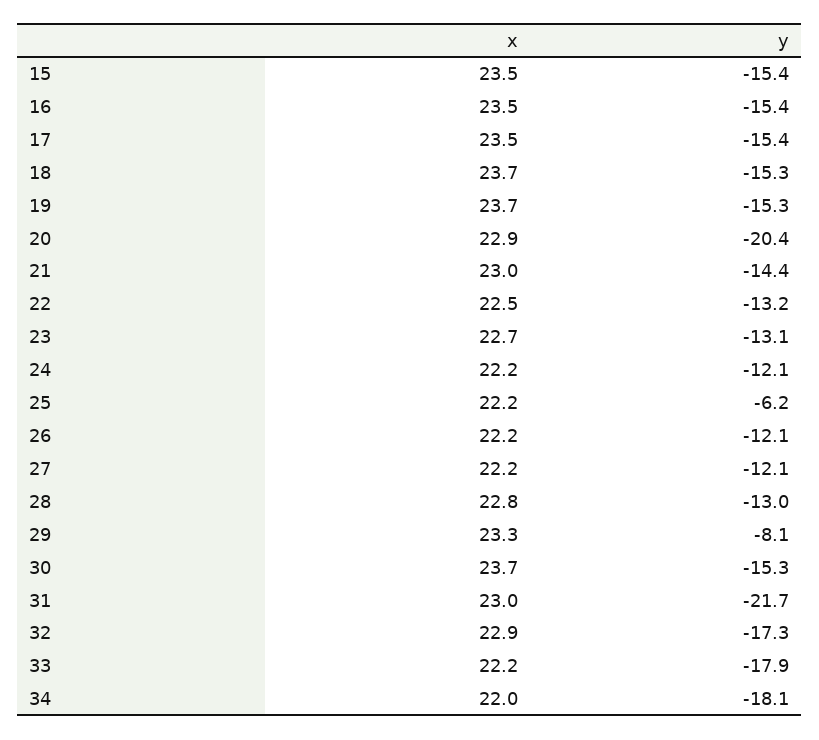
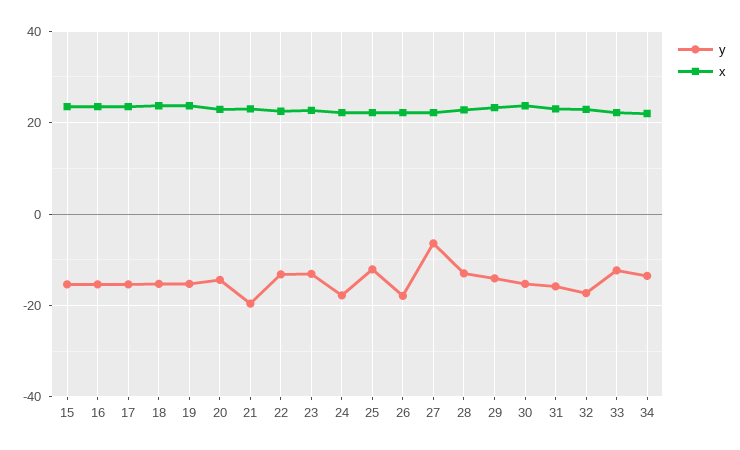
y, 20: -20.4 -> -14
y, 21: -14.4 -> -20
y, 24: -12.1 -> -18
y, 25: -6.2 -> -12
y, 26: -12.1 -> -18
y, 27: -12.1 -> -6
y, 29: -8.1 -> -14
y, 31: -21.7 -> -16
y, 33: -17.9 -> -12
y, 34: -18.1 -> -14

